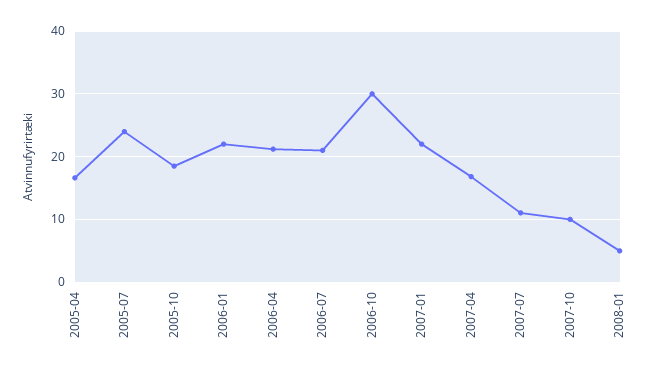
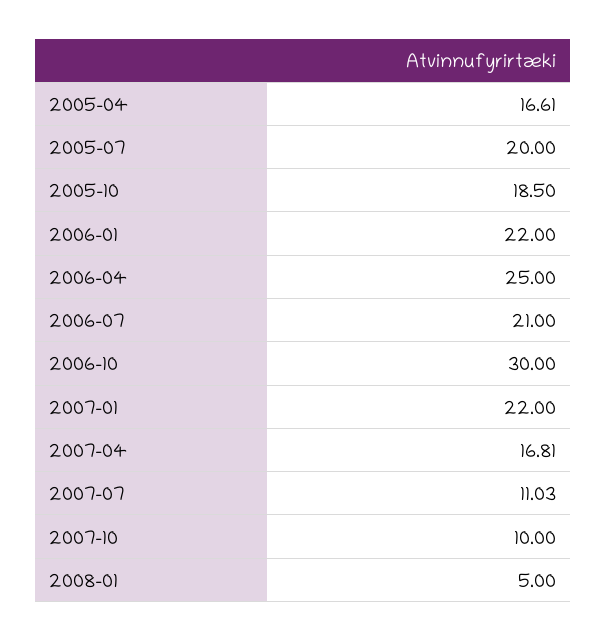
2005-07: 24 -> 20
2006-04: 21 -> 25

